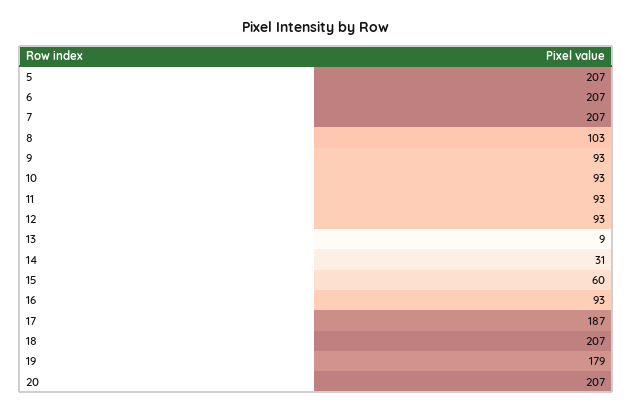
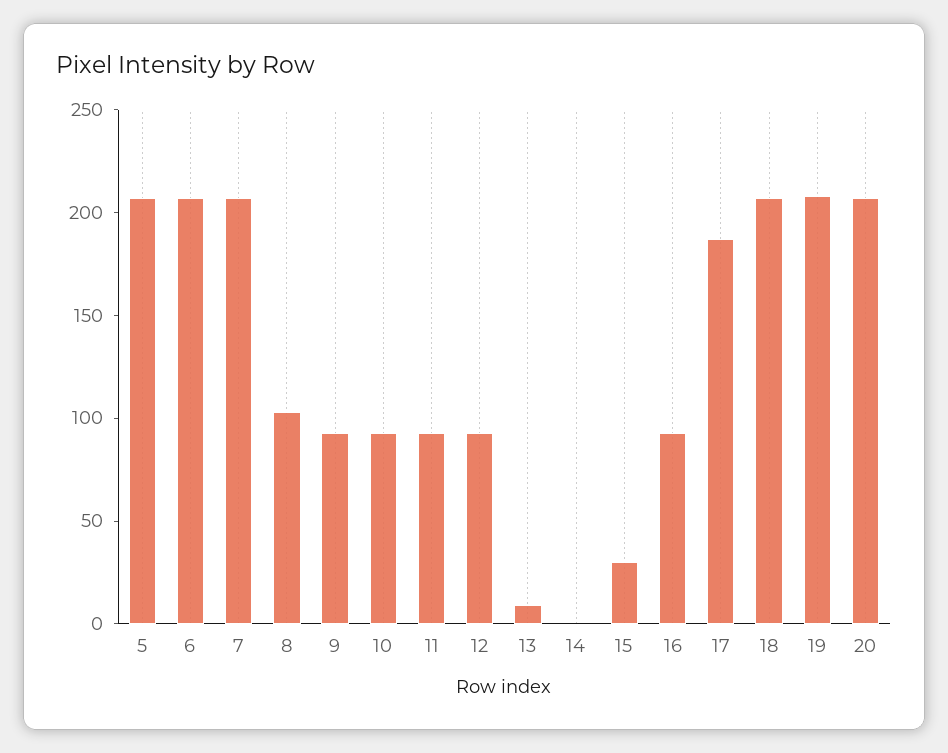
14: 31 -> 0
15: 60 -> 30
19: 179 -> 210

